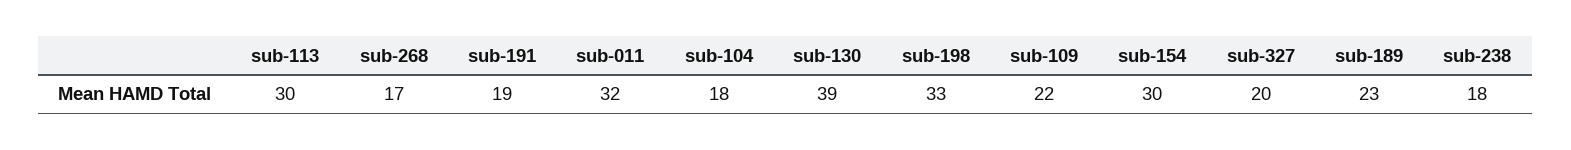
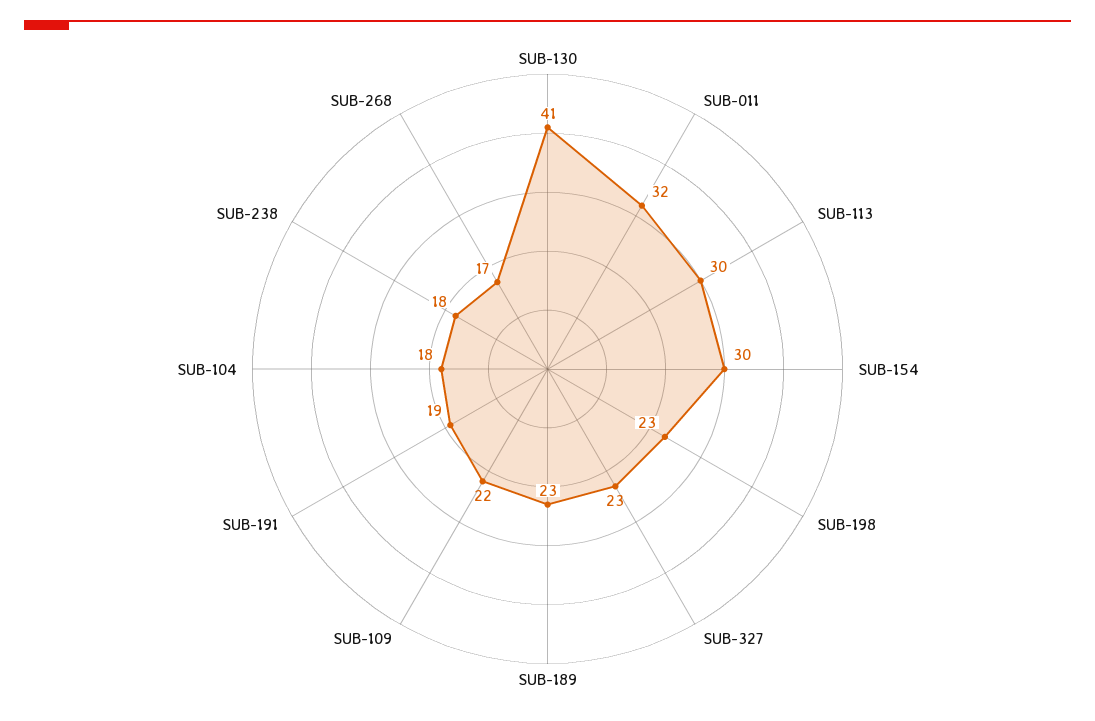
sub-130: 39 -> 41
sub-198: 33 -> 23
sub-327: 20 -> 23

